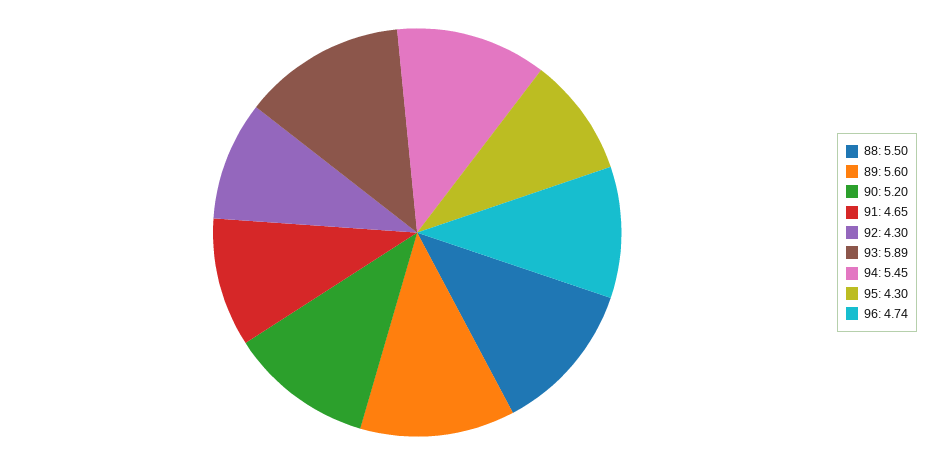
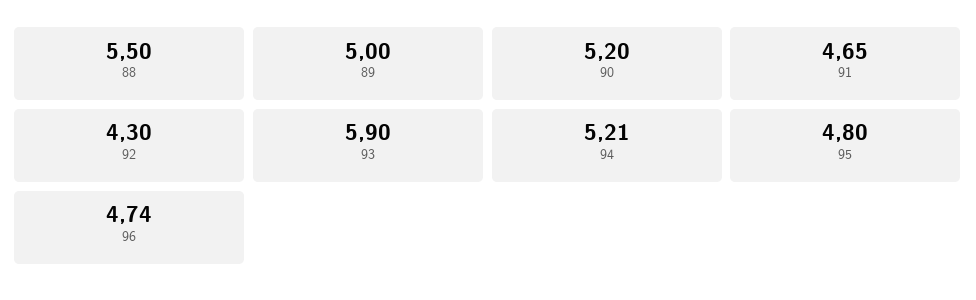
89: 5.6 -> 5
93: 5.89 -> 5.9
94: 5.45 -> 5.21
95: 4.3 -> 4.8

